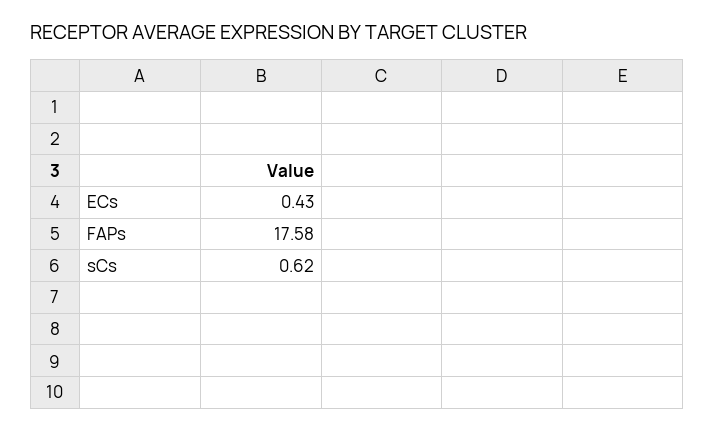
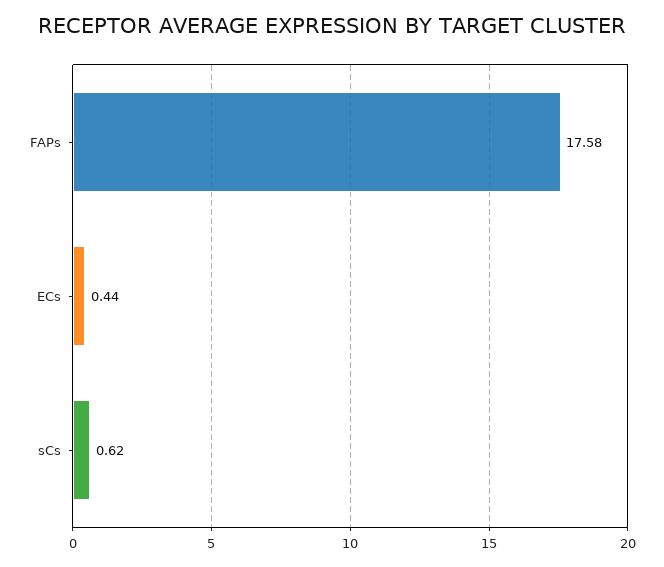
ECs: 0.43 -> 0.44

